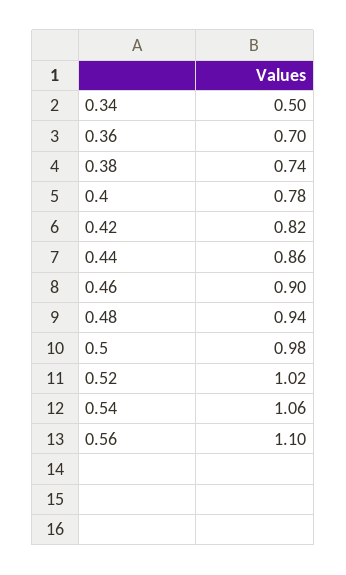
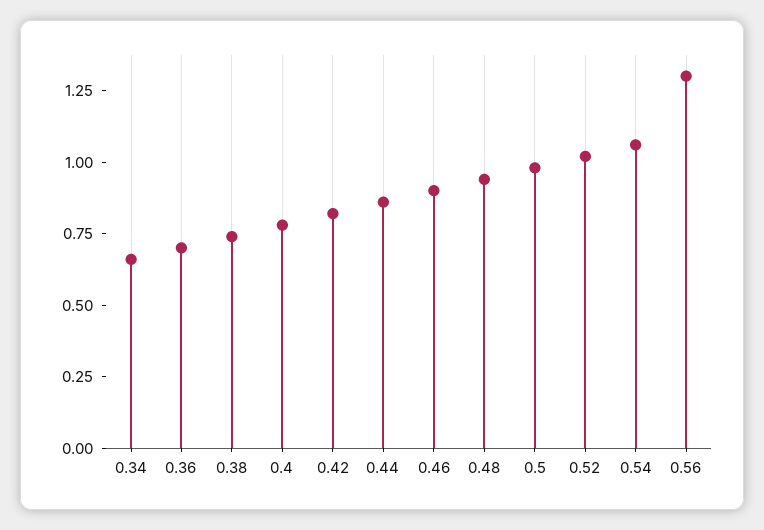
0.34: 0.5 -> 0.65
0.56: 1.1 -> 1.3

